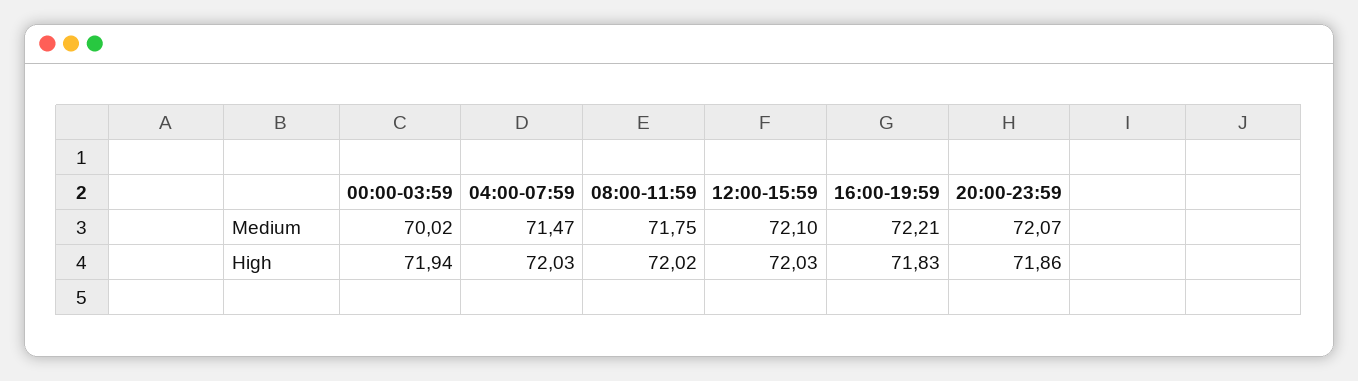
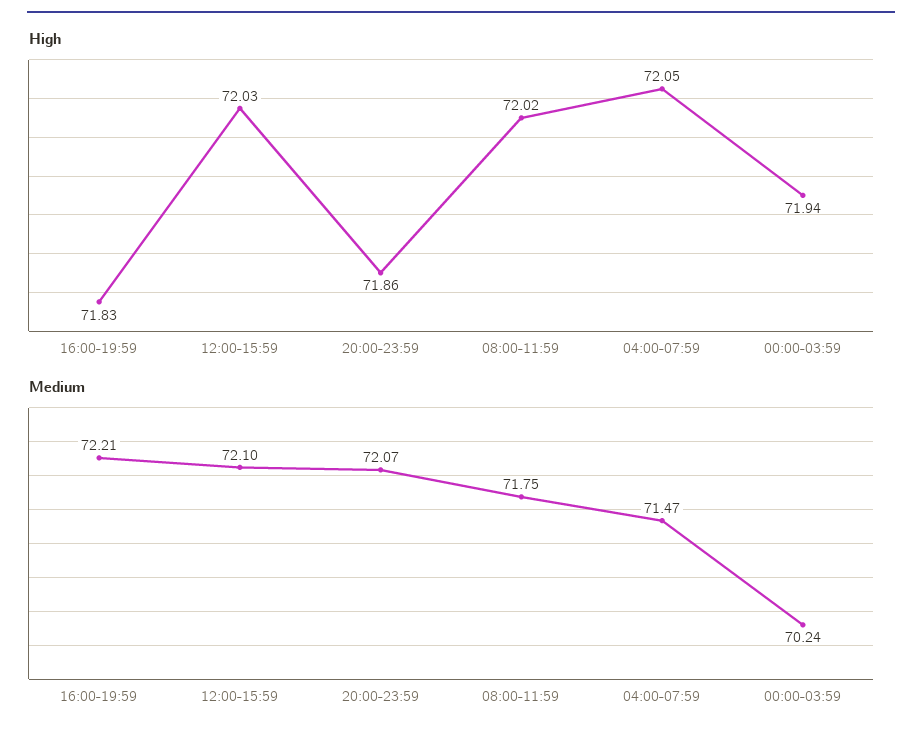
Medium, 00:00-03:59: 70.02 -> 70.24
High, 04:00-07:59: 72.03 -> 72.05

